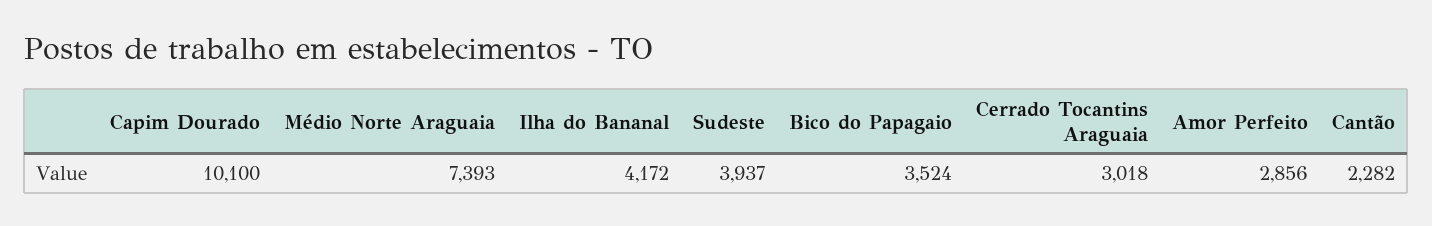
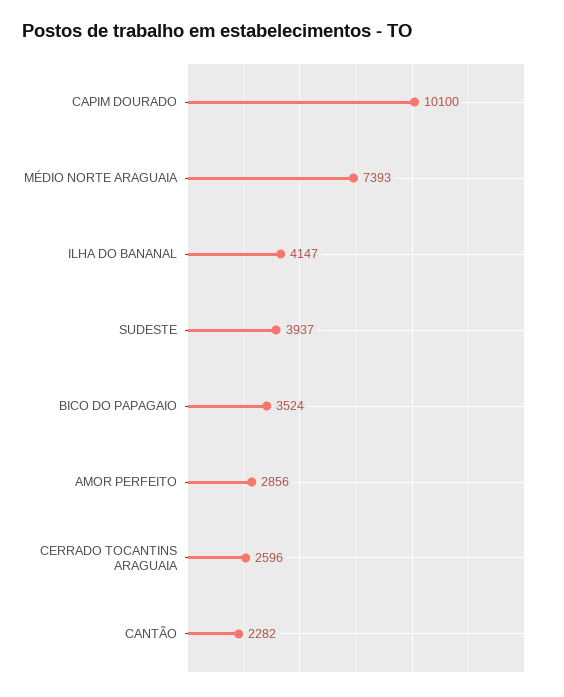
Ilha do Bananal: 4172 -> 4147
Cerrado Tocantins Araguaia: 3018 -> 2596

